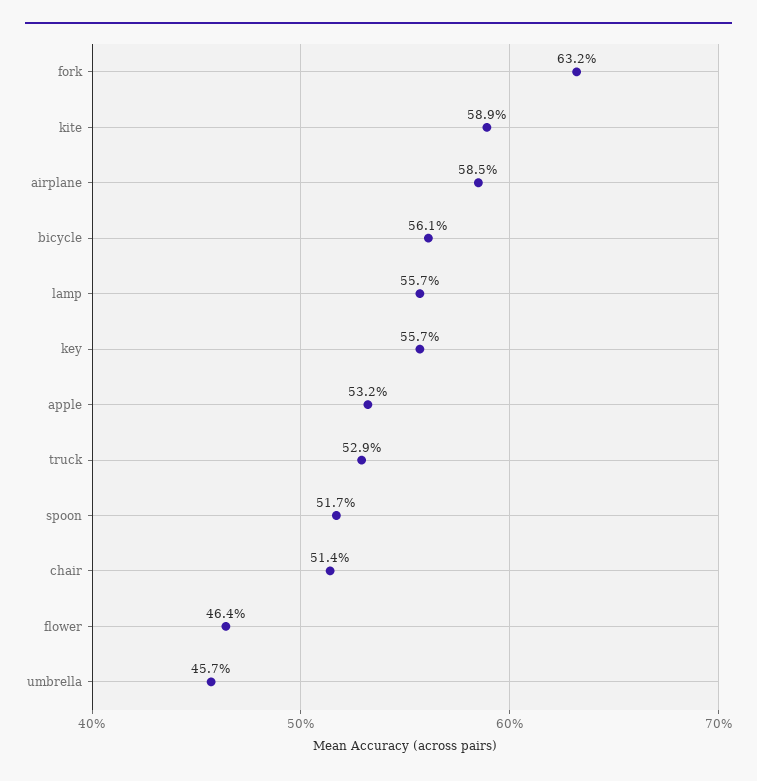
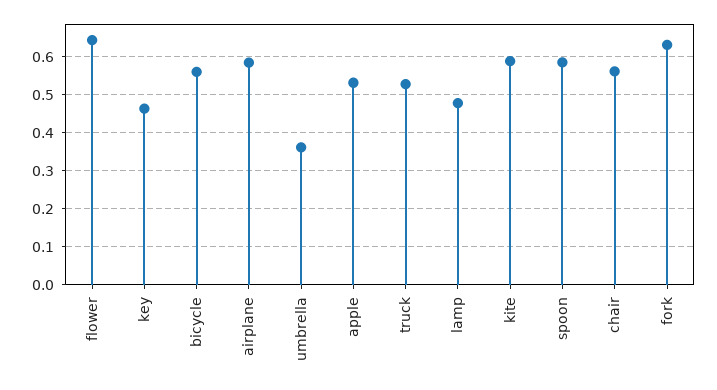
lamp: 0.557 -> 0.48
key: 0.557 -> 0.46
spoon: 0.517 -> 0.58
chair: 0.514 -> 0.56
flower: 0.464 -> 0.64
umbrella: 0.457 -> 0.36

